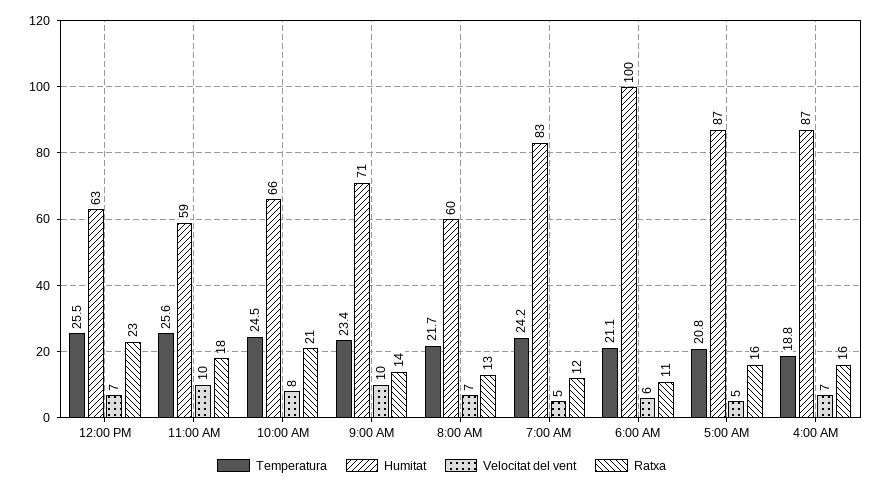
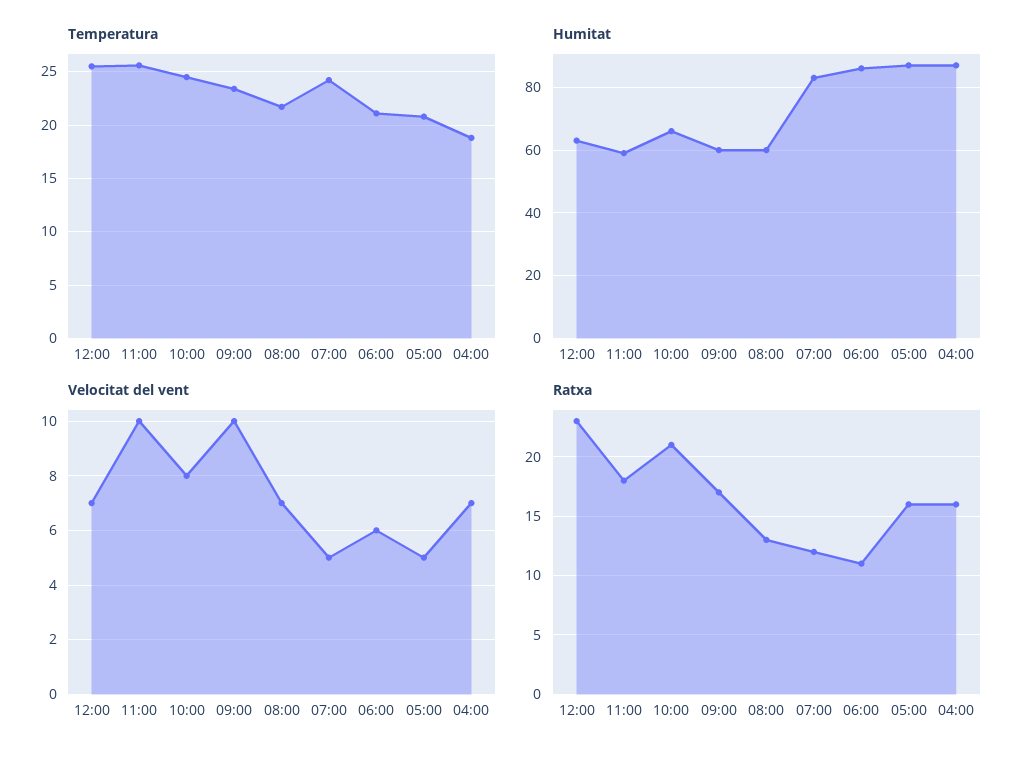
Humitat, 9:00 AM: 71 -> 60
Ratxa, 9:00 AM: 14 -> 17
Humitat, 6:00 AM: 100 -> 85

